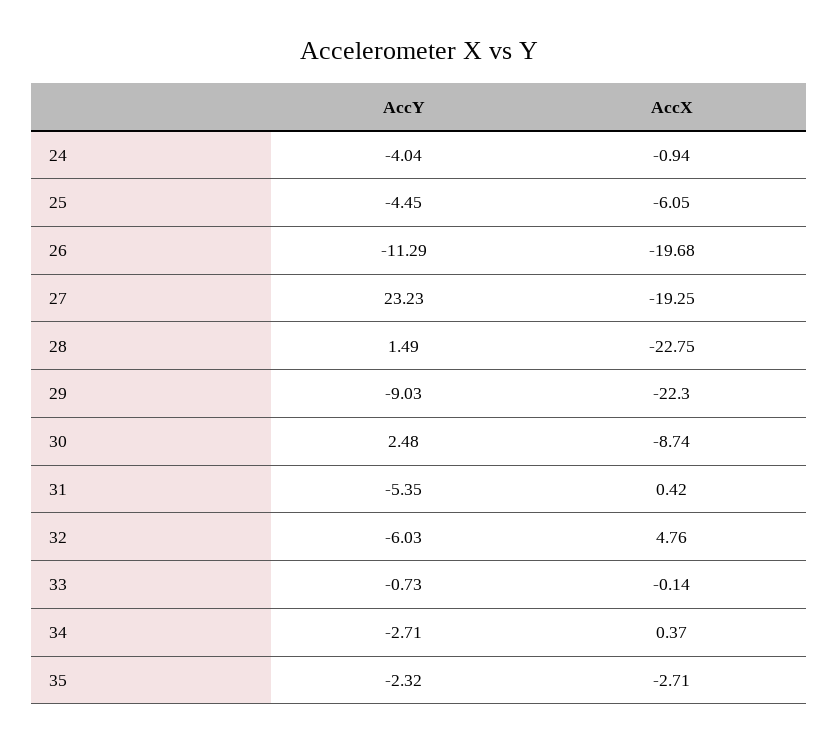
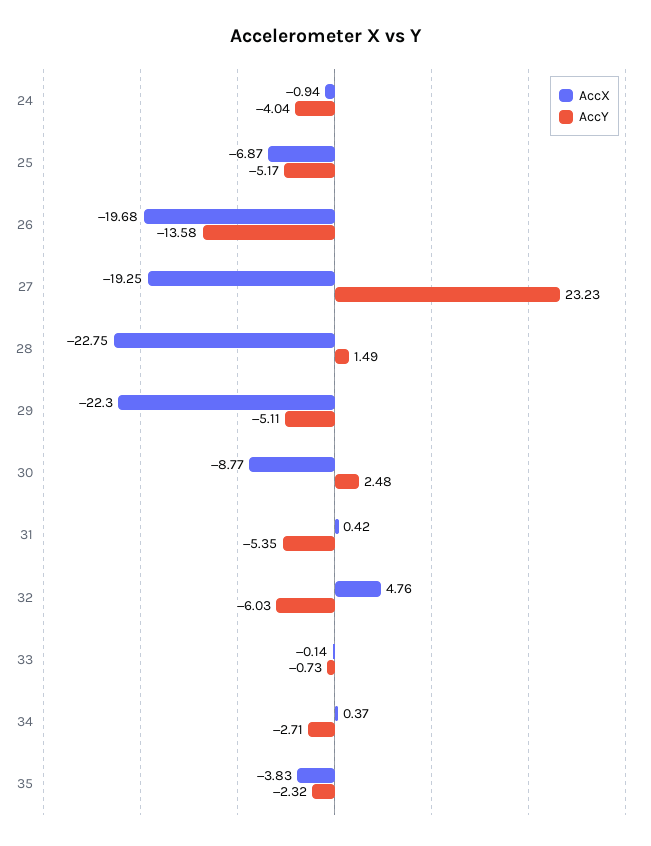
AccY, 25: -4.45 -> -5.17
AccX, 25: -6.05 -> -6.87
AccY, 26: -11.29 -> -13.58
AccY, 29: -9.03 -> -5.11
AccX, 30: -8.74 -> -8.77
AccX, 35: -2.71 -> -3.83

